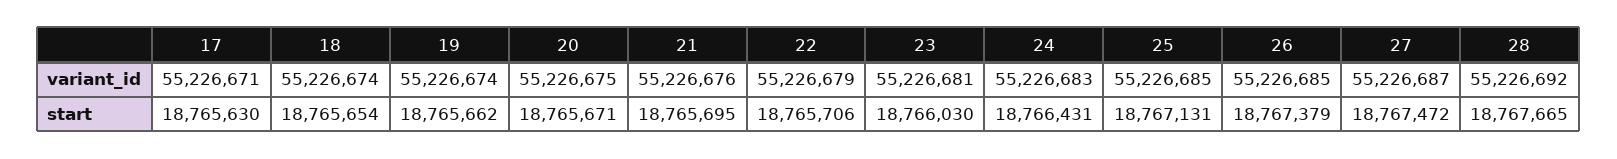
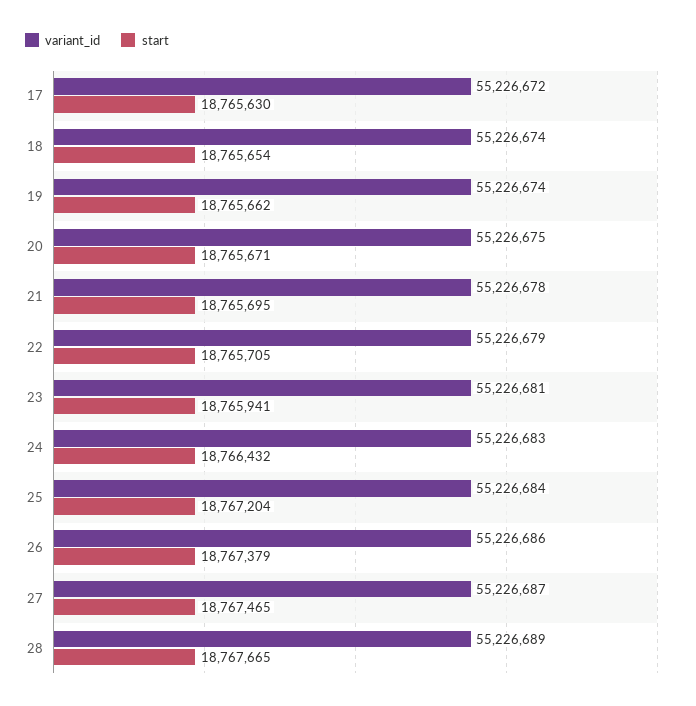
variant_id, 17: 55226671 -> 55226672
variant_id, 21: 55226676 -> 55226678
variant_id, 25: 55226685 -> 55226684
variant_id, 26: 55226685 -> 55226686
variant_id, 28: 55226692 -> 55226689
start, 22: 18765706 -> 18765705
start, 23: 18766030 -> 18765941
start, 24: 18766431 -> 18766432
start, 25: 18767131 -> 18767204
start, 27: 18767472 -> 18767465

